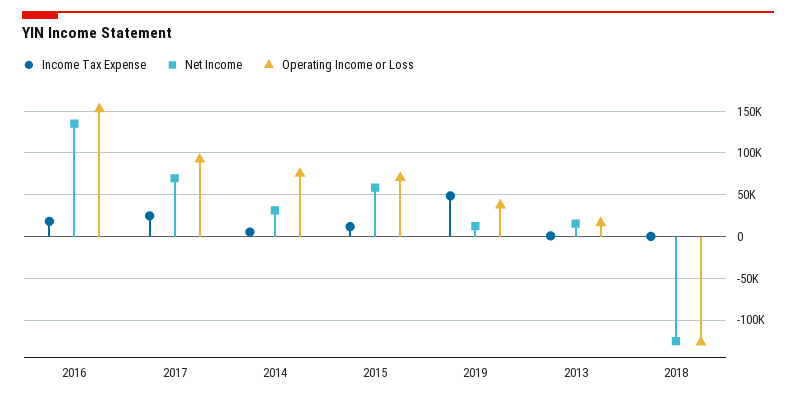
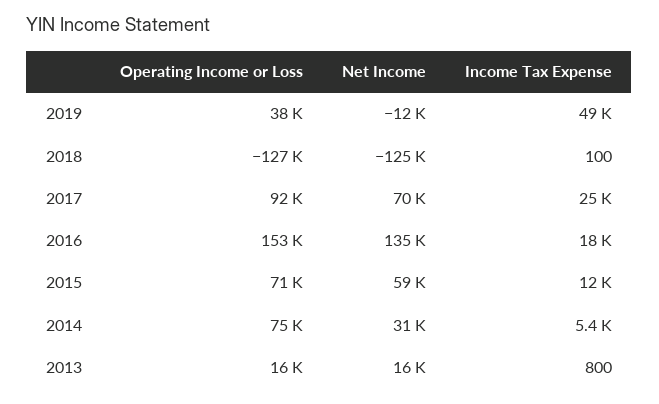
Net Income, 2019: 10000 -> -12000

